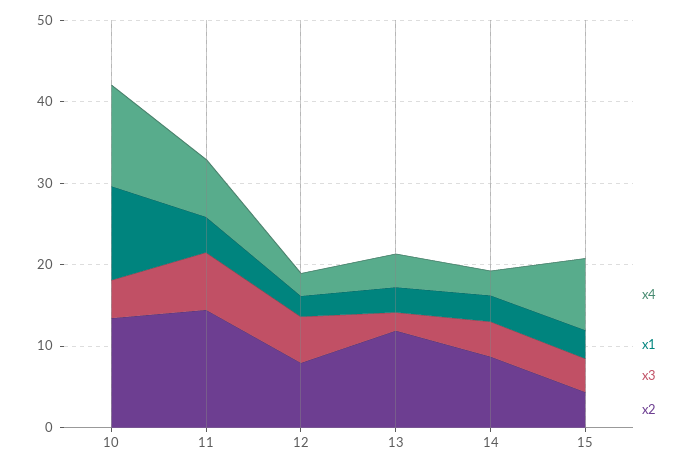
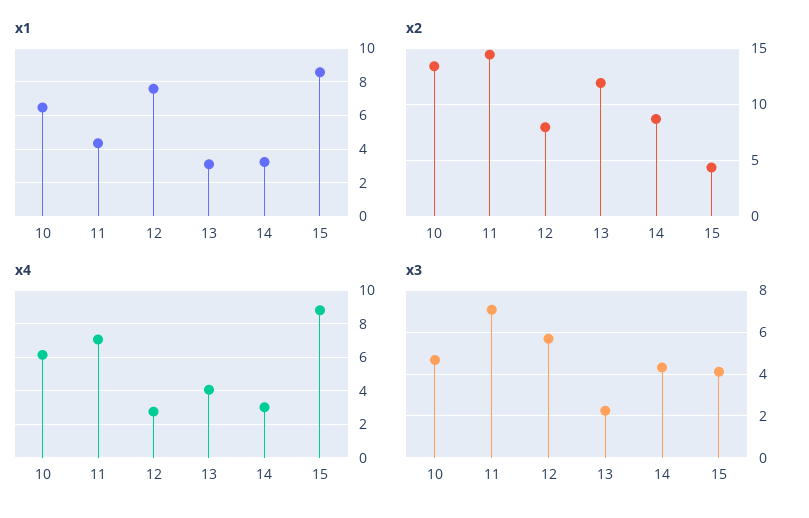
x4, 10: 12 -> 6
x1, 10: 12 -> 6.5
x1, 12: 2 -> 7.5
x1, 15: 4 -> 8.5

